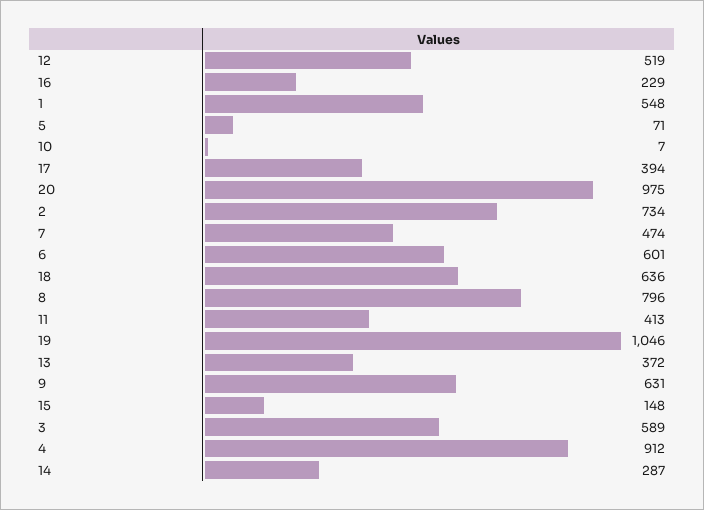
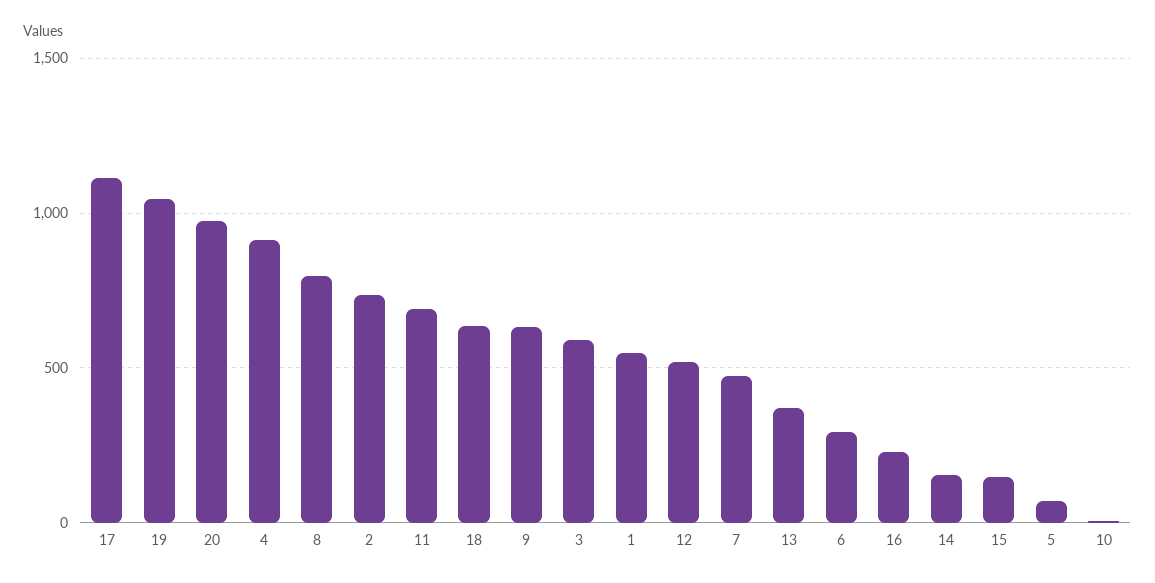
17: 394 -> 1100
6: 601 -> 300
11: 413 -> 700
14: 287 -> 150

